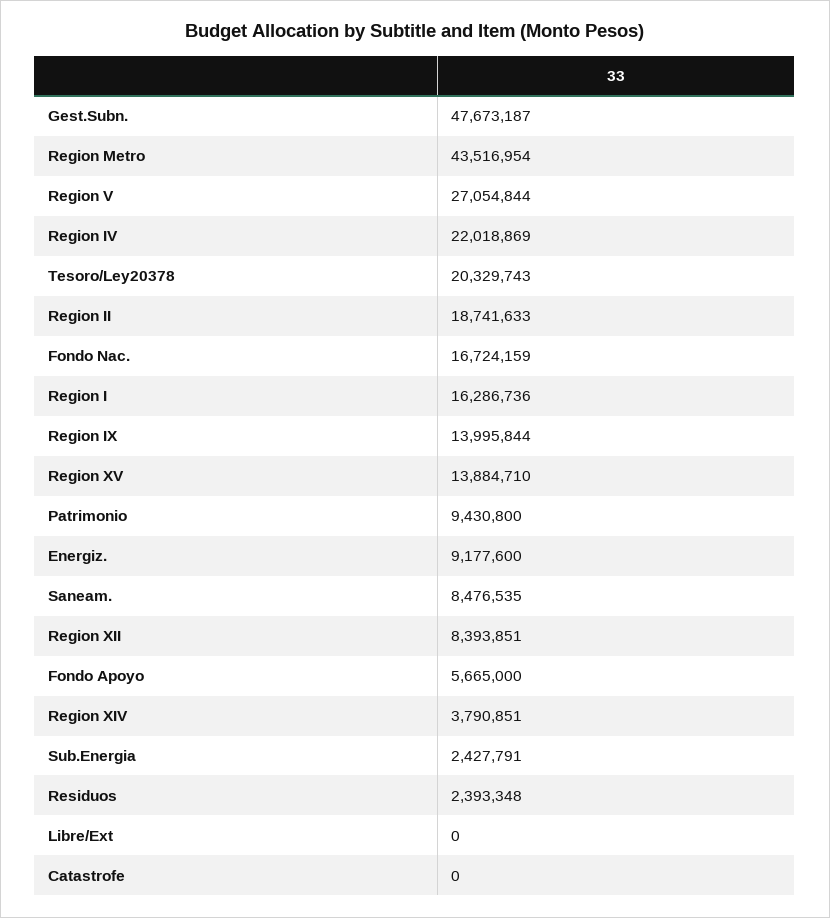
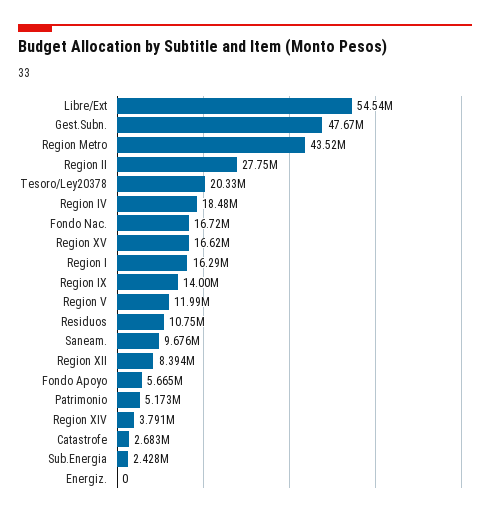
Region V: 27054844 -> 11990000
Region IV: 22018869 -> 18480000
Region II: 18741633 -> 27750000
Region XV: 13884710 -> 16620000
Patrimonio: 9430800 -> 5173000
Energiz.: 9177600 -> 0
Saneam.: 8476535 -> 9676000
Residuos: 2393348 -> 10750000
Libre/Ext: 0 -> 54540000
Catastrofe: 0 -> 2683000

